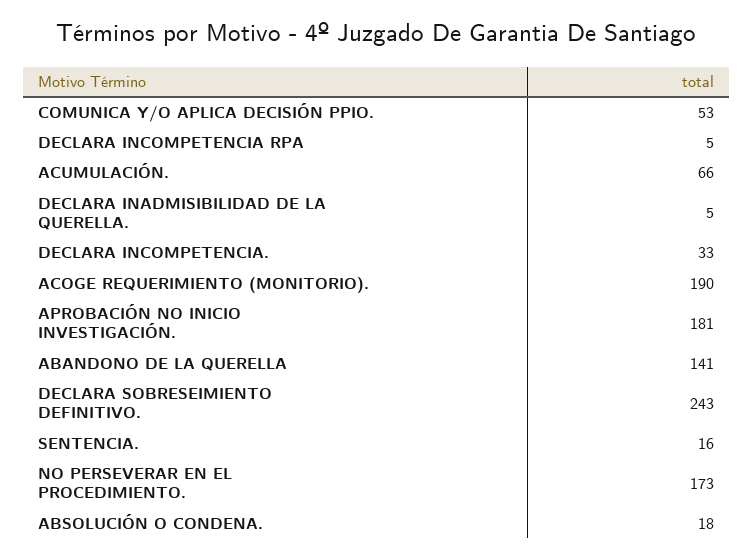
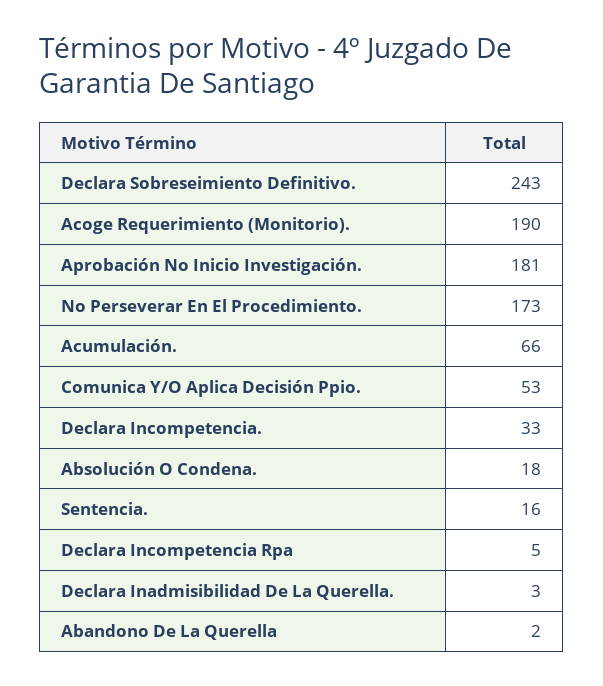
DECLARA INADMISIBILIDAD DE LA QUERELLA.: 5 -> 3
ABANDONO DE LA QUERELLA: 141 -> 2

